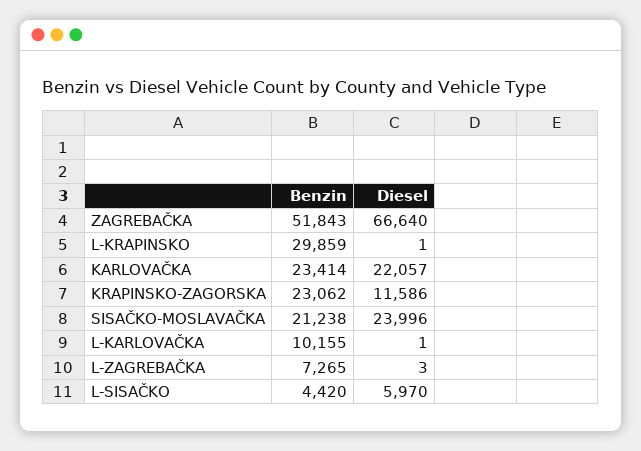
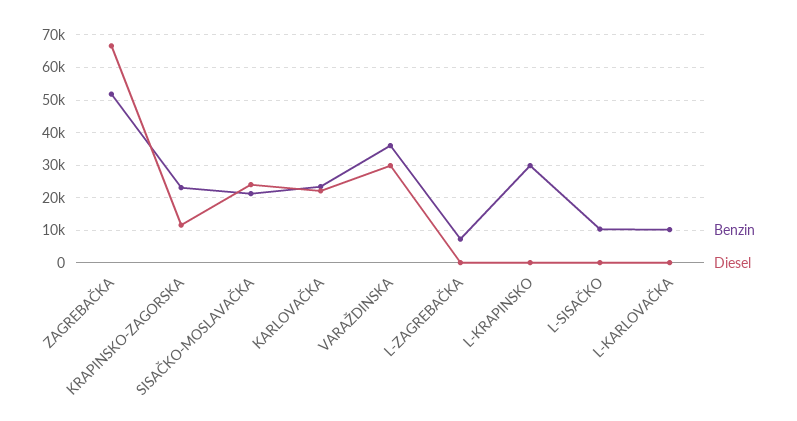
Benzin, L-SISAČKO: 4420 -> 10000
Diesel, L-SISAČKO: 5970 -> 0
Benzin, VARAŽDINSKA: none -> 36000
Diesel, VARAŽDINSKA: none -> 30000

